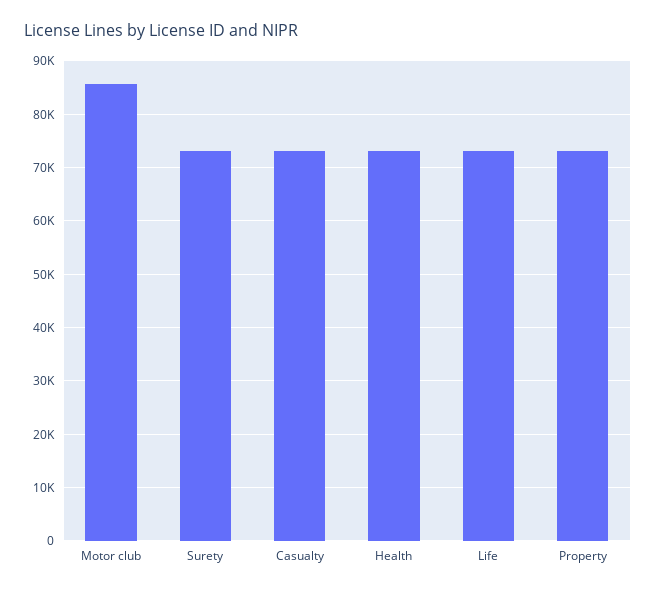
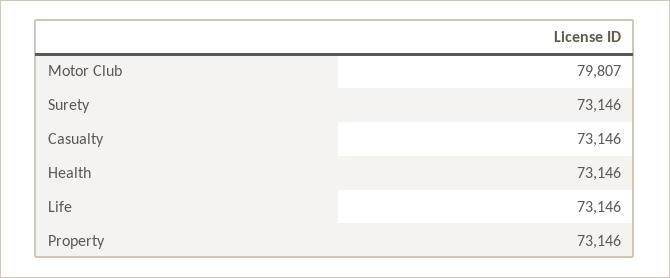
Motor club: 86000 -> 79807

